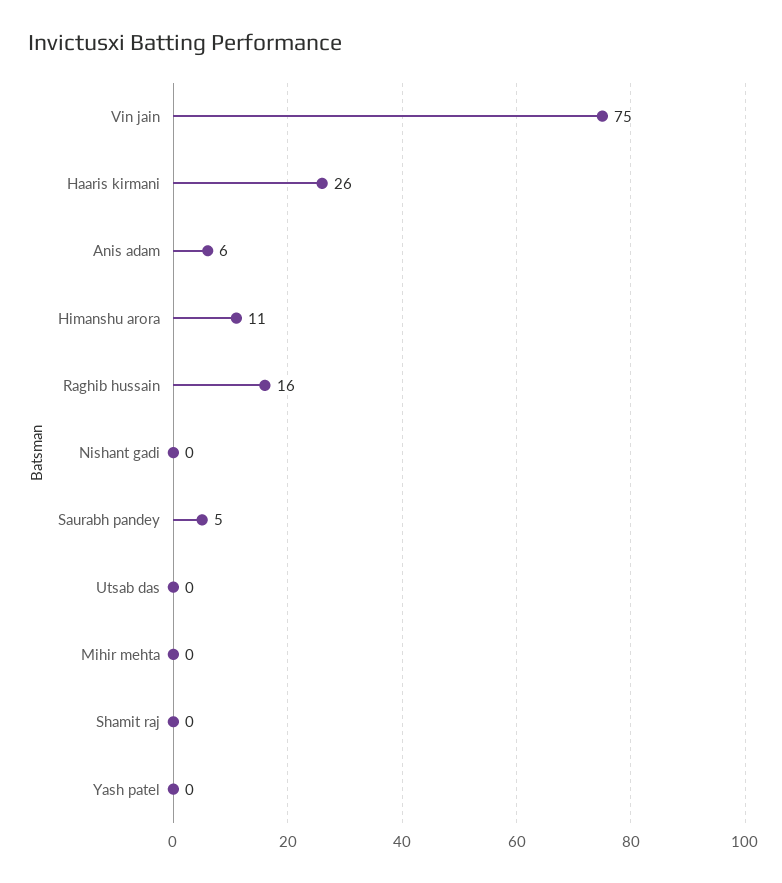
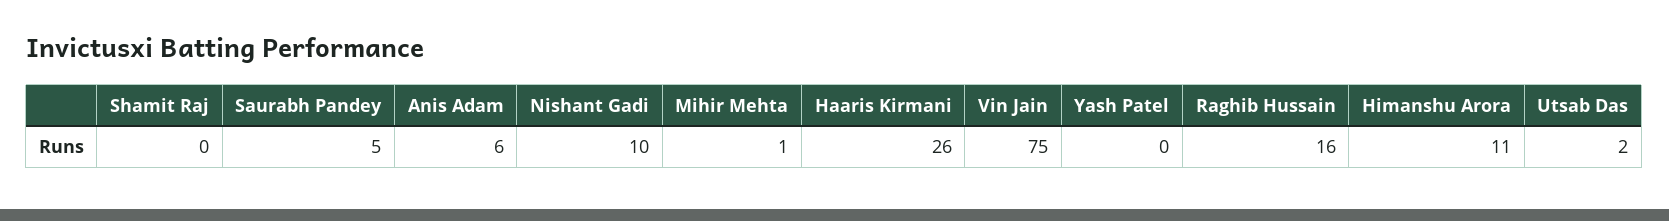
Nishant gadi: 0 -> 10
Utsab das: 0 -> 2
Mihir mehta: 0 -> 1

